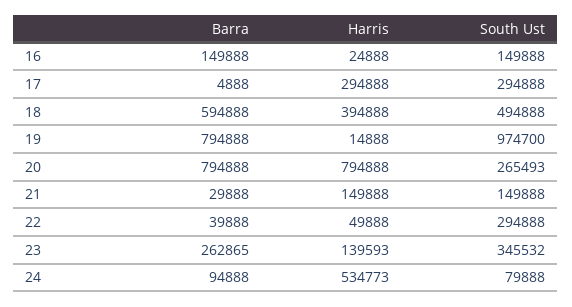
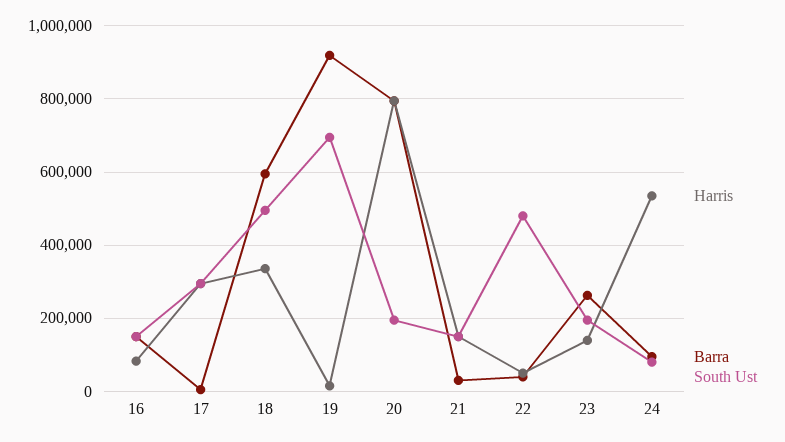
Harris, 16: 24888 -> 80000
Harris, 18: 394888 -> 340000
Barra, 19: 794888 -> 920000
South Ust, 19: 974700 -> 700000
South Ust, 20: 265493 -> 200000
South Ust, 22: 294888 -> 480000
South Ust, 23: 345532 -> 200000

